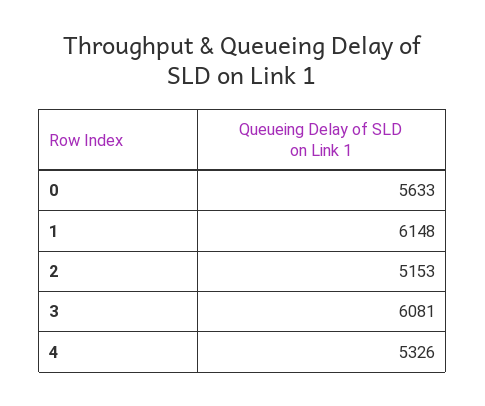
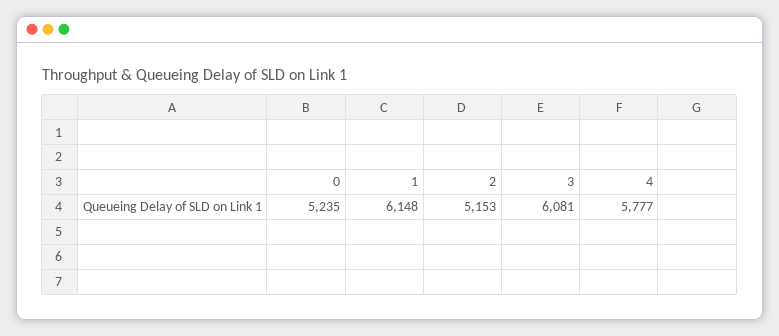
0: 5633 -> 5235
4: 5326 -> 5777

